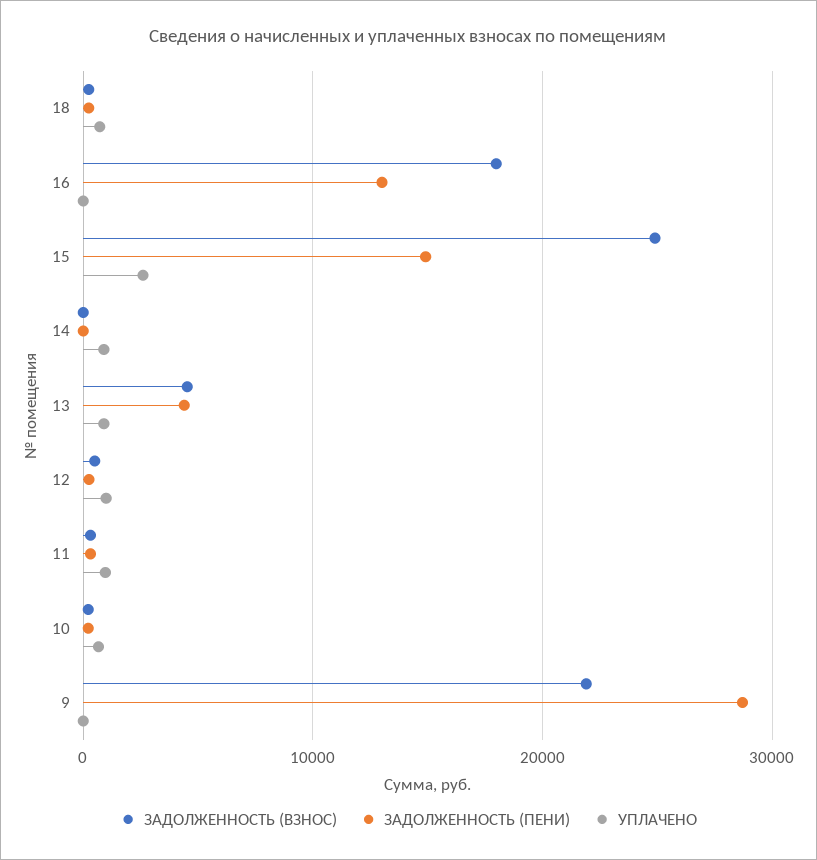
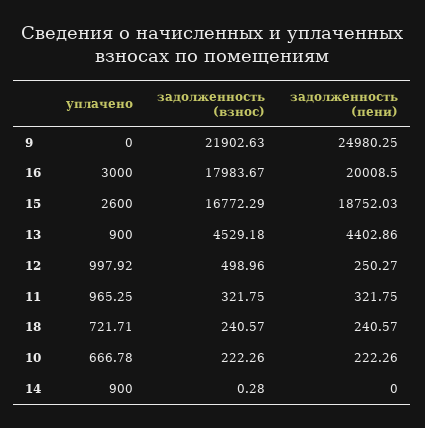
ЗАДОЛЖЕННОСТЬ (ПЕНИ), 16: 13000 -> 20008.5
УПЛАЧЕНО, 16: 0 -> 3000
ЗАДОЛЖЕННОСТЬ (ВЗНОС), 15: 25000 -> 16772.29
ЗАДОЛЖЕННОСТЬ (ПЕНИ), 15: 15000 -> 18752.03
ЗАДОЛЖЕННОСТЬ (ПЕНИ), 9: 29000 -> 24980.25

